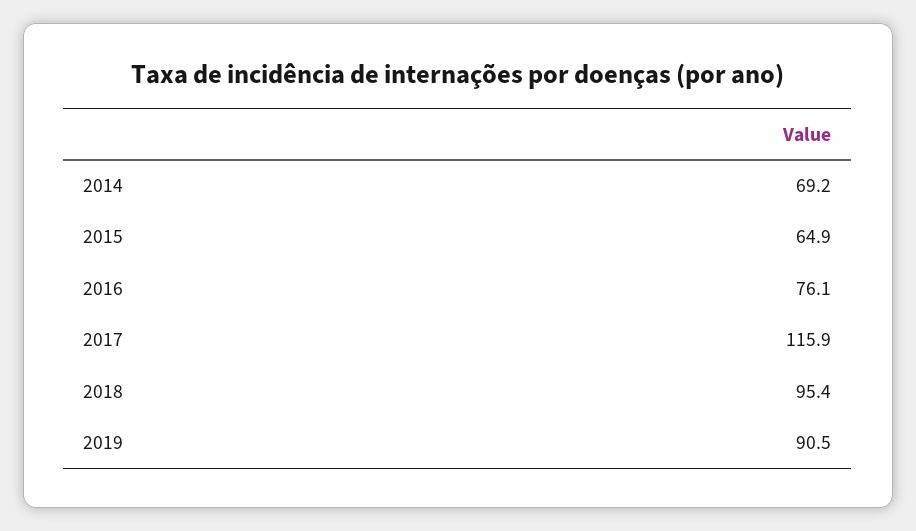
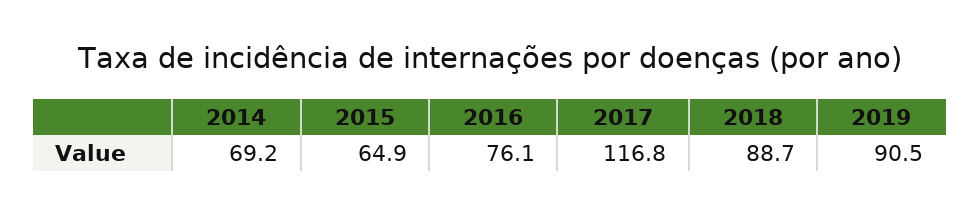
2017: 115.9 -> 116.8
2018: 95.4 -> 88.7

